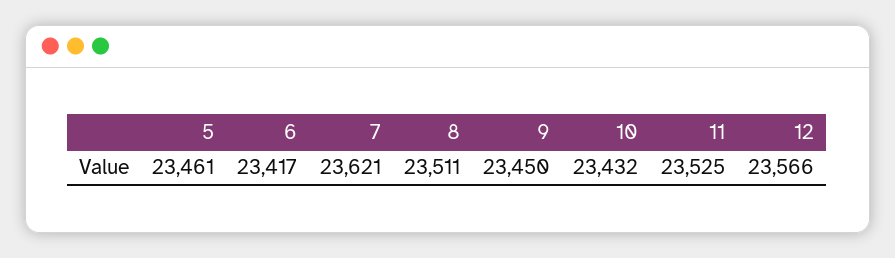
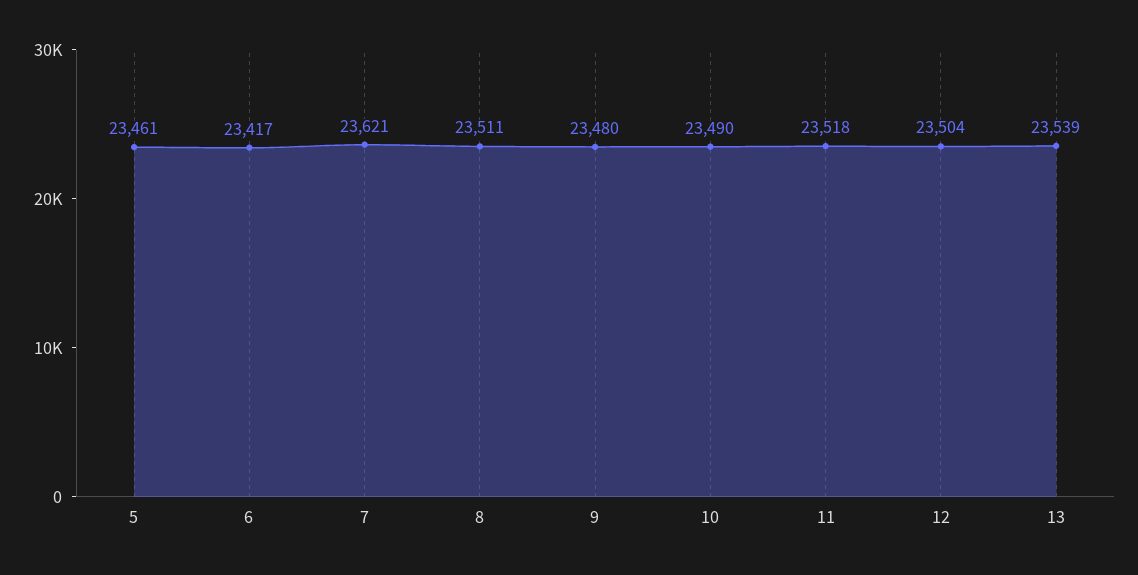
9: 23450 -> 23480
10: 23432 -> 23490
11: 23525 -> 23518
12: 23566 -> 23504
13: none -> 23539

